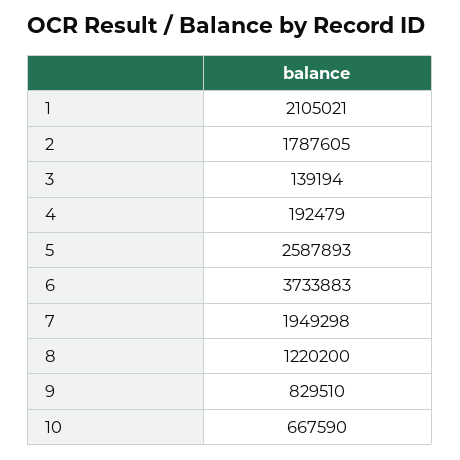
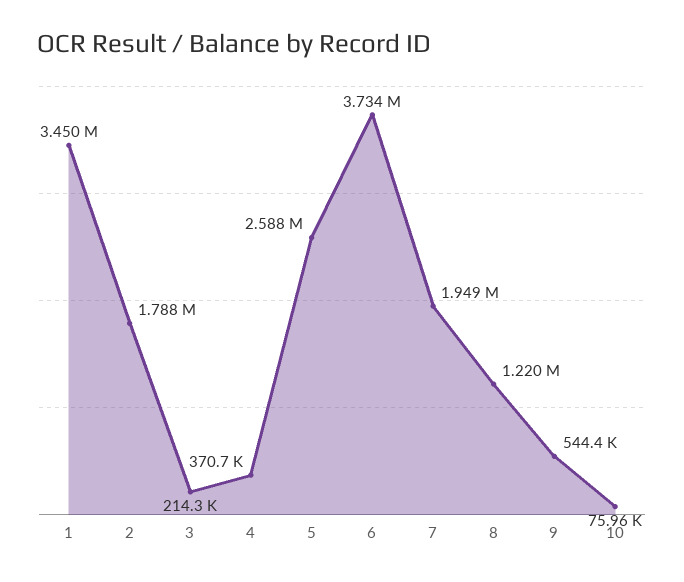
1: 2105021 -> 3450000
3: 139194 -> 214300
4: 192479 -> 370700
9: 829510 -> 544400
10: 667590 -> 75960

